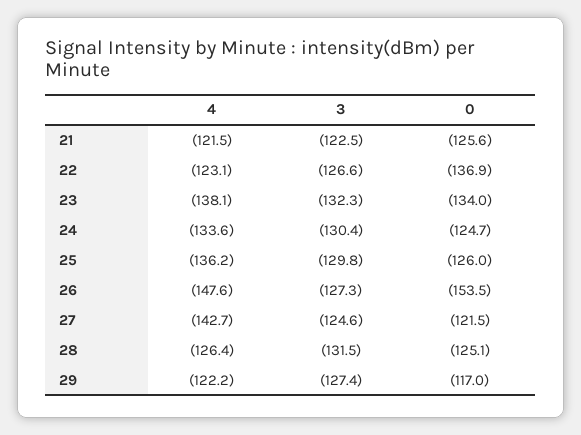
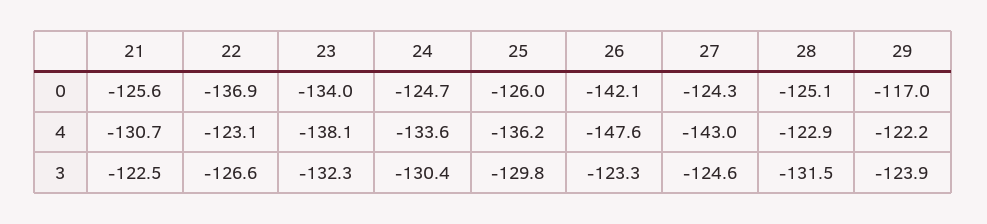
4, 21: -121.5 -> -130.7
3, 26: -127.3 -> -123.3
0, 26: -153.5 -> -142.1
4, 27: -142.7 -> -143
0, 27: -121.5 -> -124.3
4, 28: -126.4 -> -122.9
3, 29: -127.4 -> -123.9

